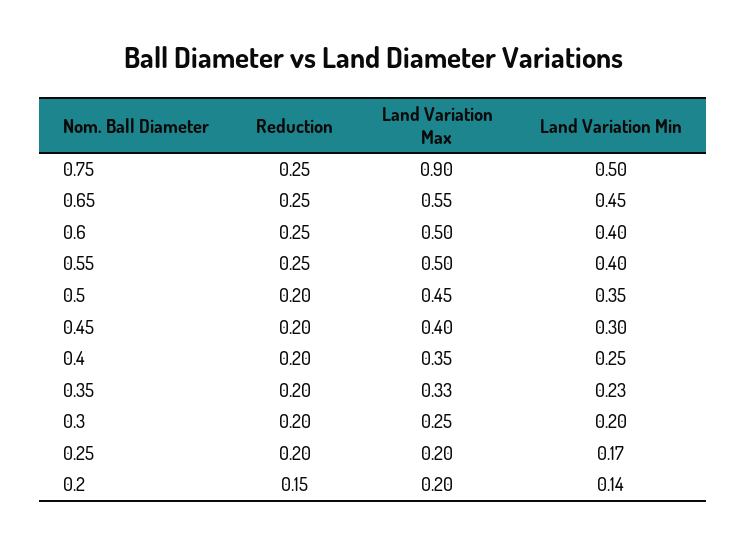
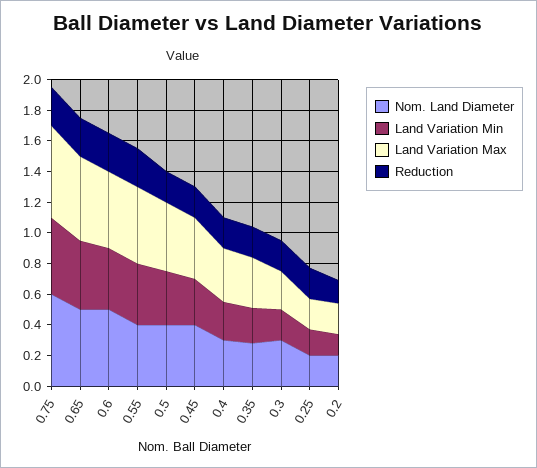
Land Variation Max, 0.75: 0.9 -> 0.6
Nom. Land Diameter, 0.75: none -> 0.6
Nom. Land Diameter, 0.65: none -> 0.5
Nom. Land Diameter, 0.6: none -> 0.5
Nom. Land Diameter, 0.55: none -> 0.4
Nom. Land Diameter, 0.5: none -> 0.4
Nom. Land Diameter, 0.45: none -> 0.4
Nom. Land Diameter, 0.4: none -> 0.3
Nom. Land Diameter, 0.35: none -> 0.3
Nom. Land Diameter, 0.3: none -> 0.3
Nom. Land Diameter, 0.25: none -> 0.2
Nom. Land Diameter, 0.2: none -> 0.2

